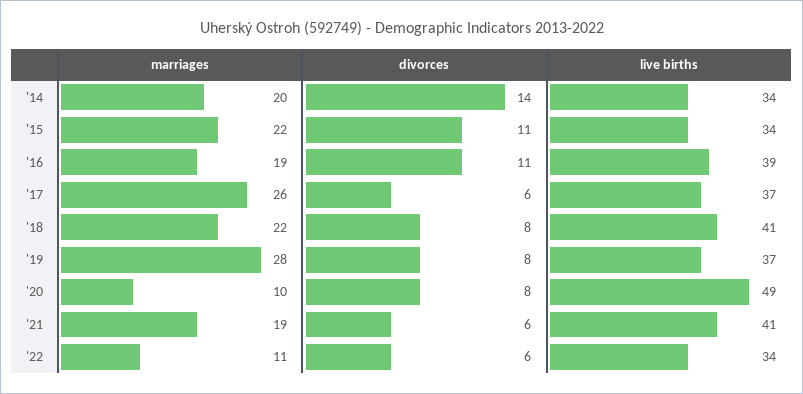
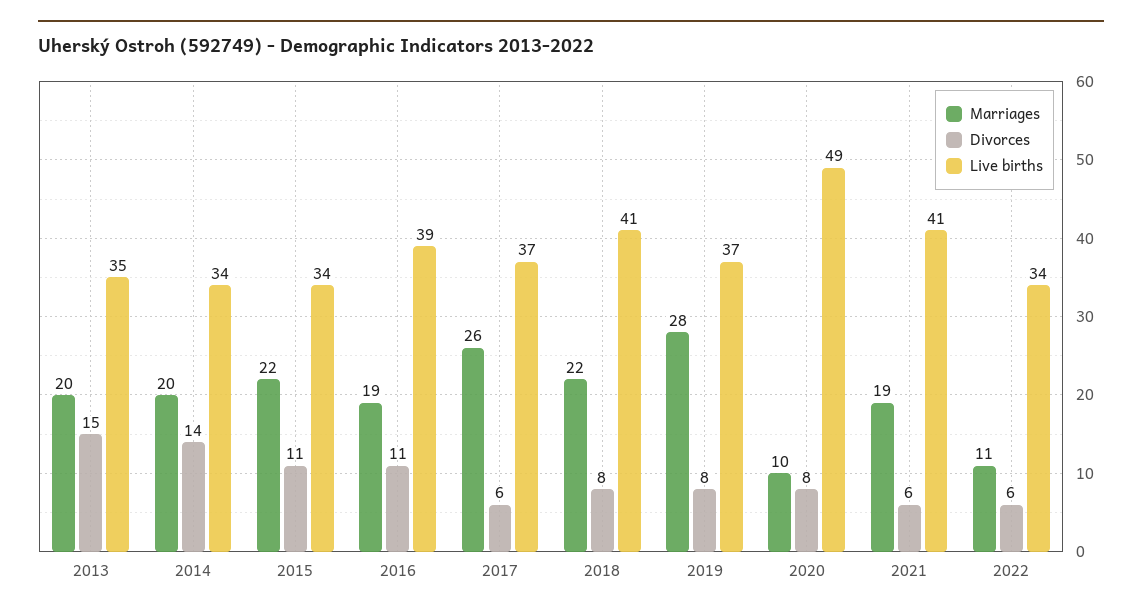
marriages, 2013: none -> 20
divorces, 2013: none -> 15
live births, 2013: none -> 35

